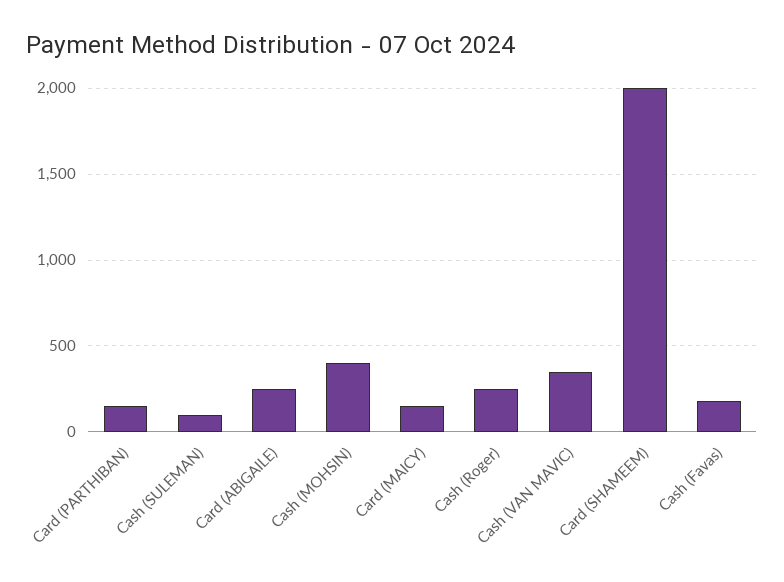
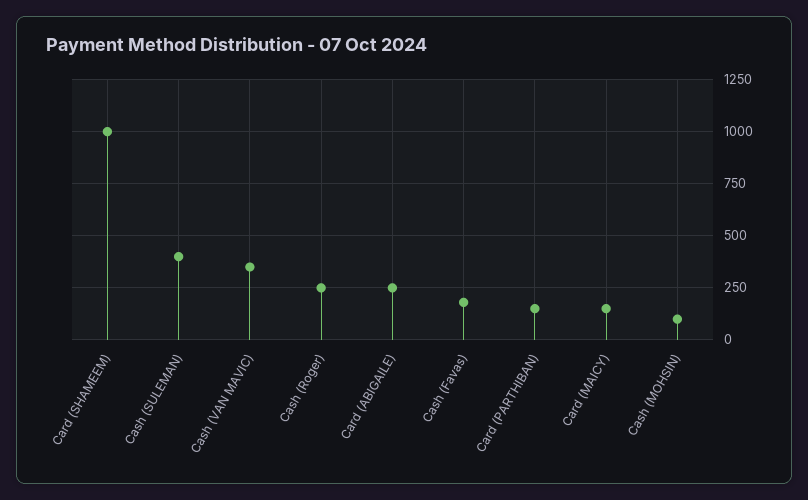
Cash (SULEMAN): 100 -> 400
Cash (MOHSIN): 400 -> 100
Card (SHAMEEM): 2000 -> 1000

